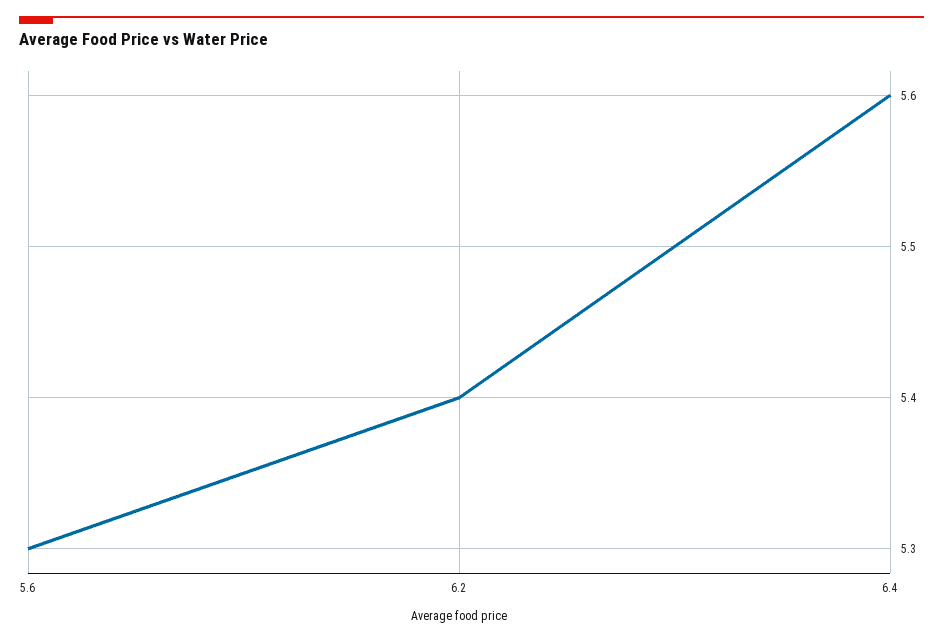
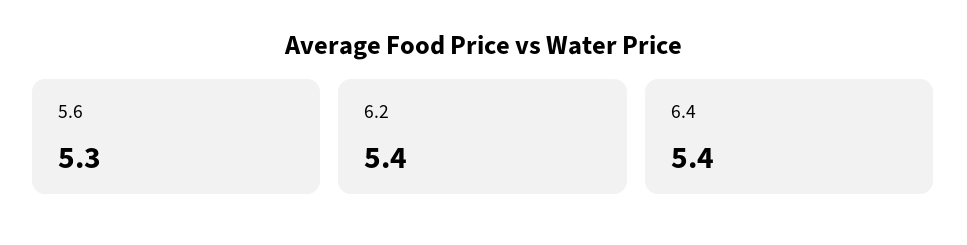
6.4: 5.6 -> 5.4

